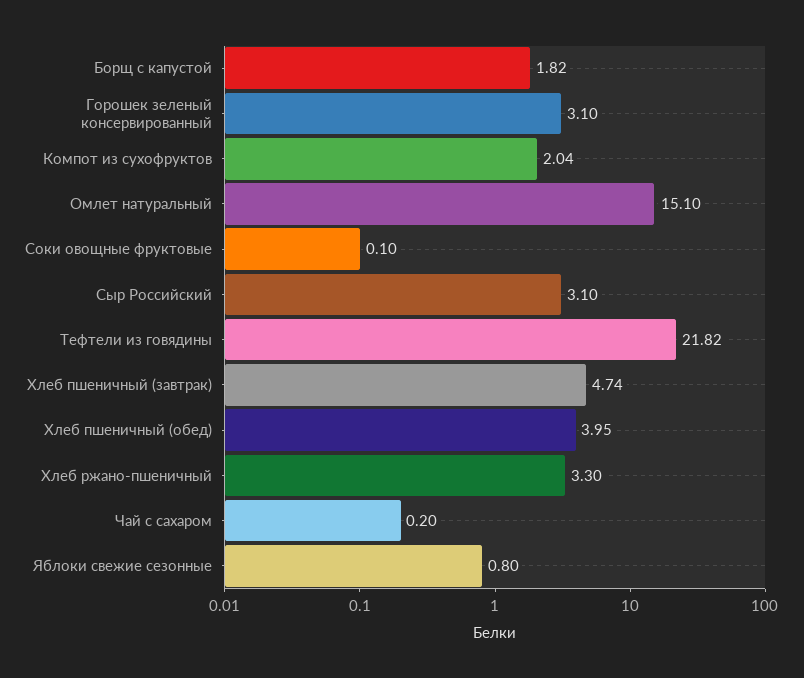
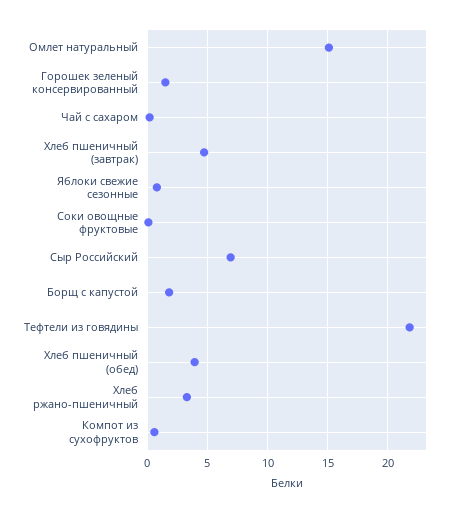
Горошек зеленый консервированный: 3.1 -> 1.5
Компот из сухофруктов: 2.04 -> 0.5
Сыр Российский: 3.1 -> 7

